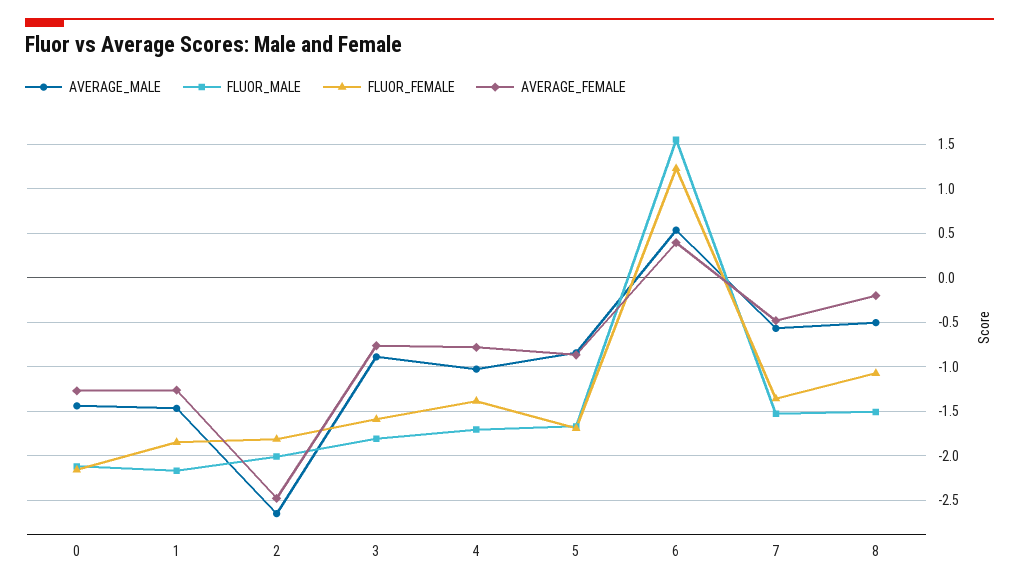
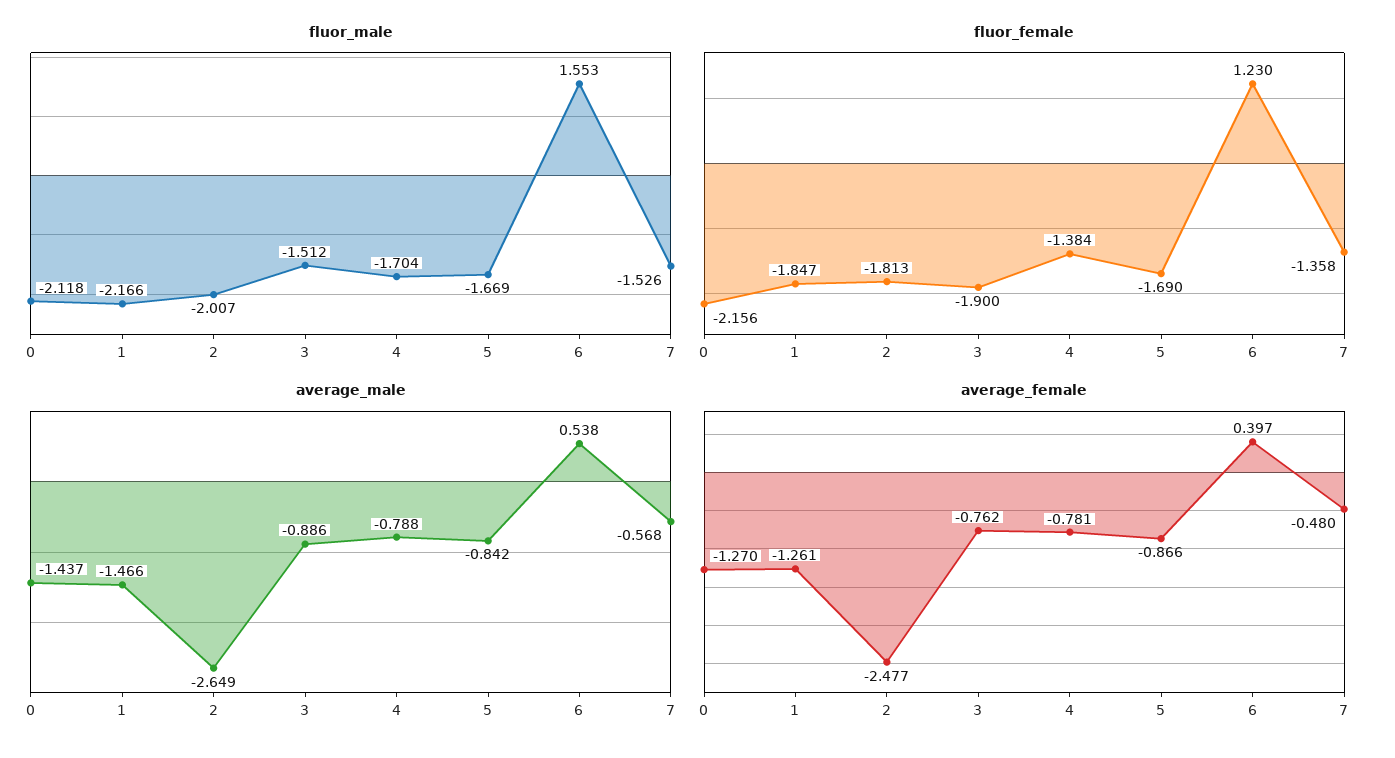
FLUOR_MALE, 3: -1.8 -> -1.512
FLUOR_FEMALE, 3: -1.6 -> -1.9
AVERAGE_MALE, 4: -1 -> -0.788
AVERAGE_MALE, 8: -0.5 -> none
FLUOR_MALE, 8: -1.5 -> none
FLUOR_FEMALE, 8: -1.1 -> none
AVERAGE_FEMALE, 8: -0.2 -> none

